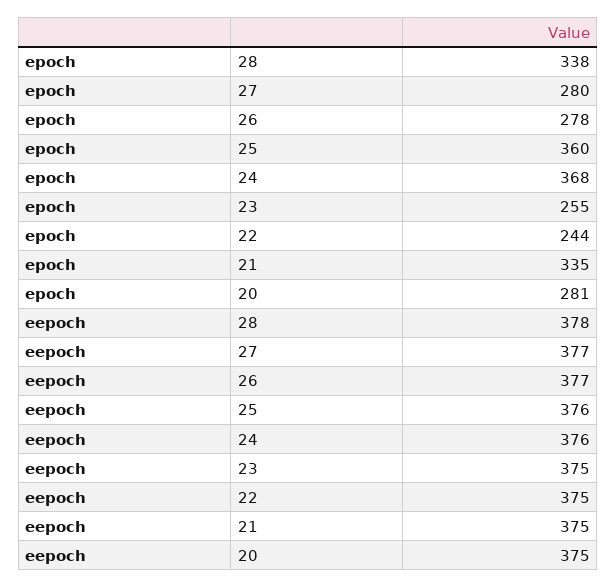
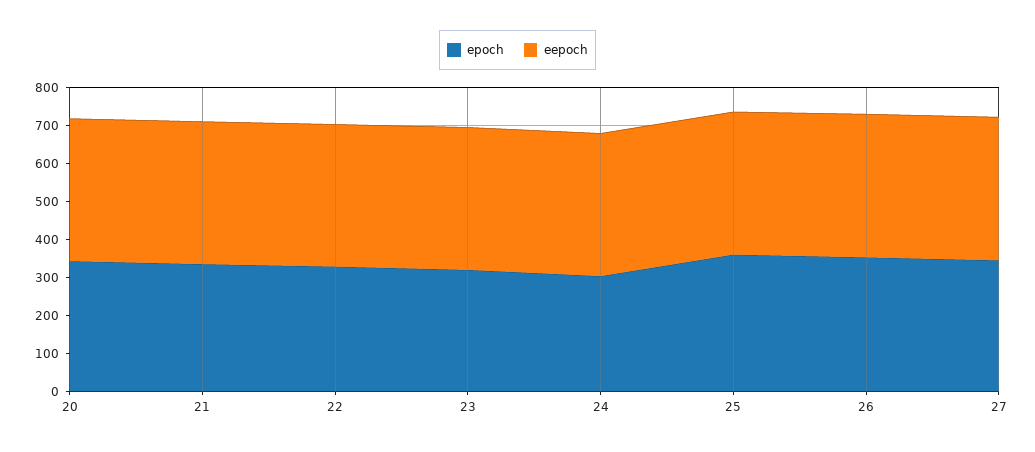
epoch, 28: 338 -> none
epoch, 27: 280 -> 350
epoch, 26: 278 -> 350
epoch, 24: 368 -> 300
epoch, 23: 255 -> 325
epoch, 22: 244 -> 325
epoch, 20: 281 -> 350
eepoch, 28: 378 -> none

